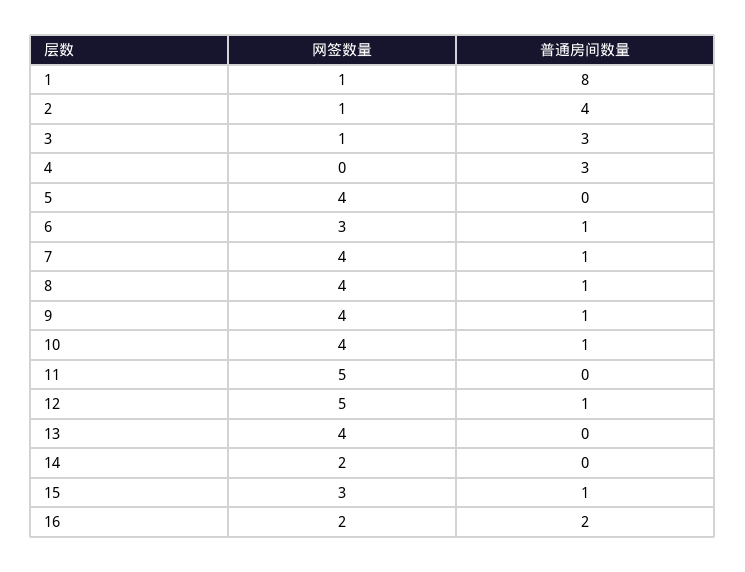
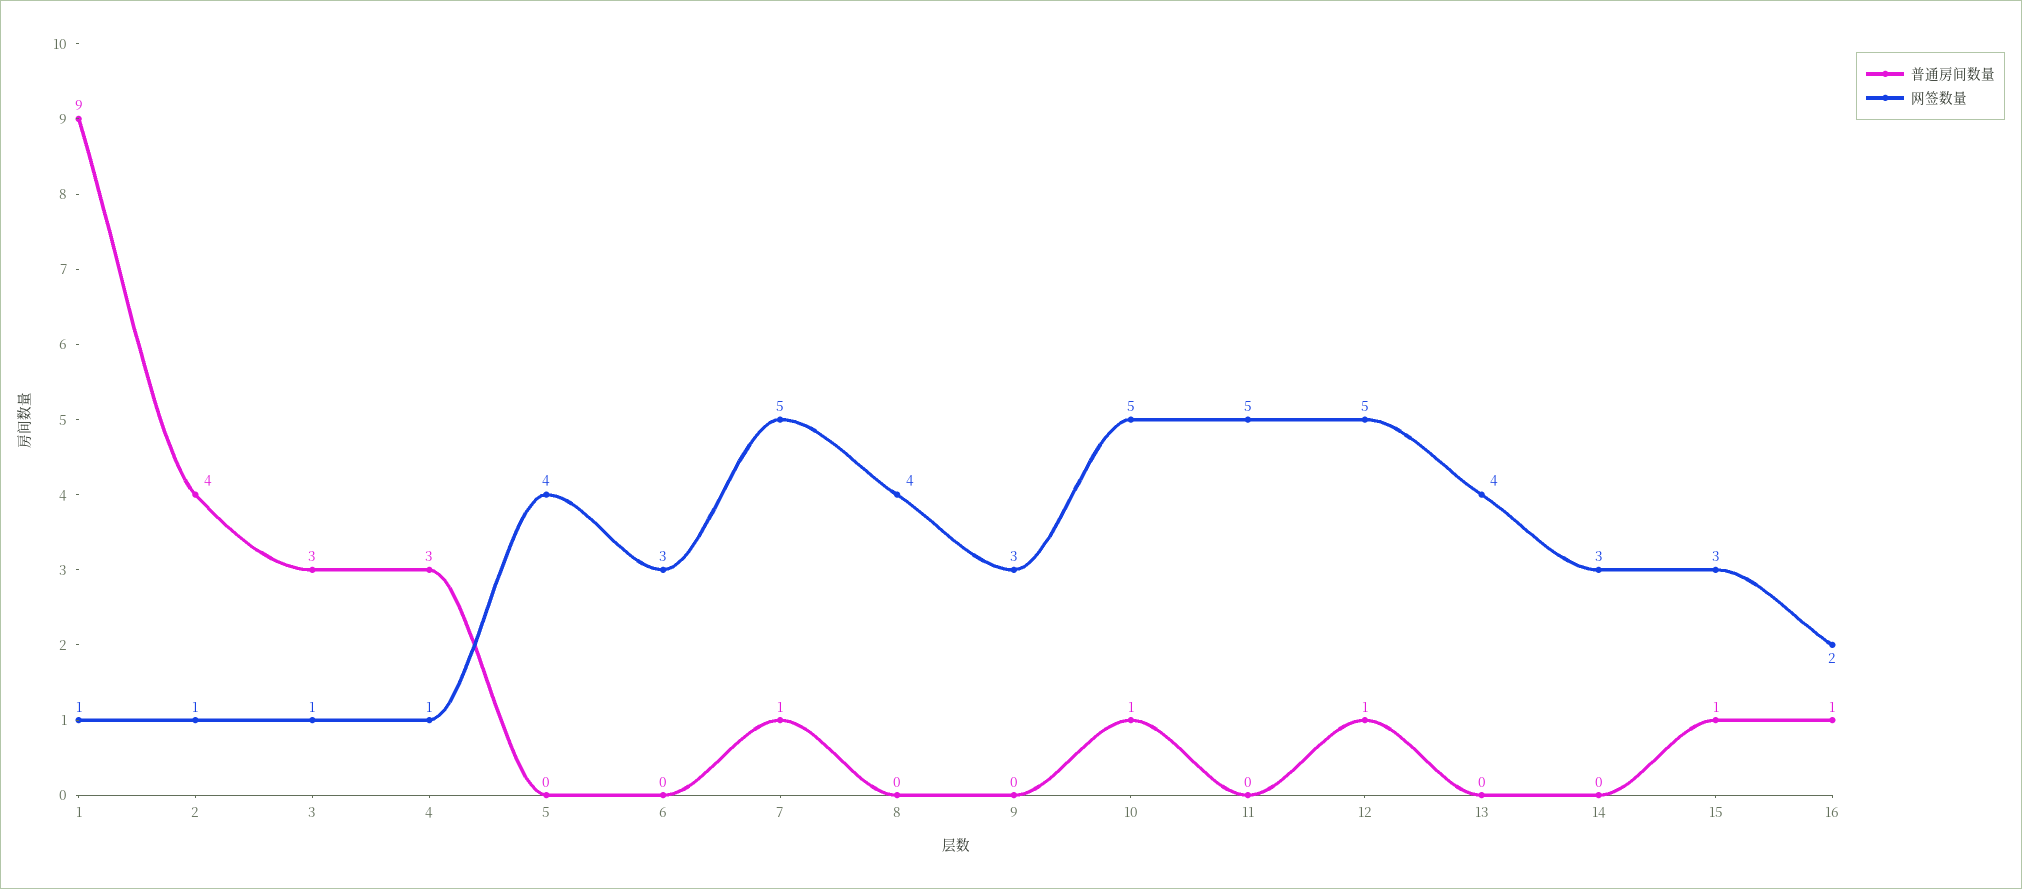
普通房间数量, 1: 8 -> 9
网签数量, 4: 0 -> 1
普通房间数量, 6: 1 -> 0
网签数量, 7: 4 -> 5
普通房间数量, 8: 1 -> 0
网签数量, 9: 4 -> 3
普通房间数量, 9: 1 -> 0
网签数量, 10: 4 -> 5
网签数量, 14: 2 -> 3
普通房间数量, 16: 2 -> 1

